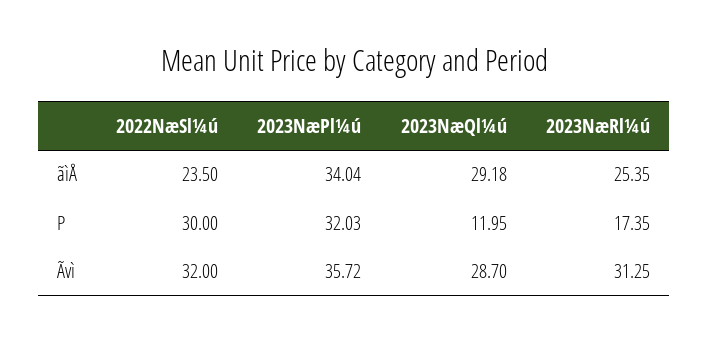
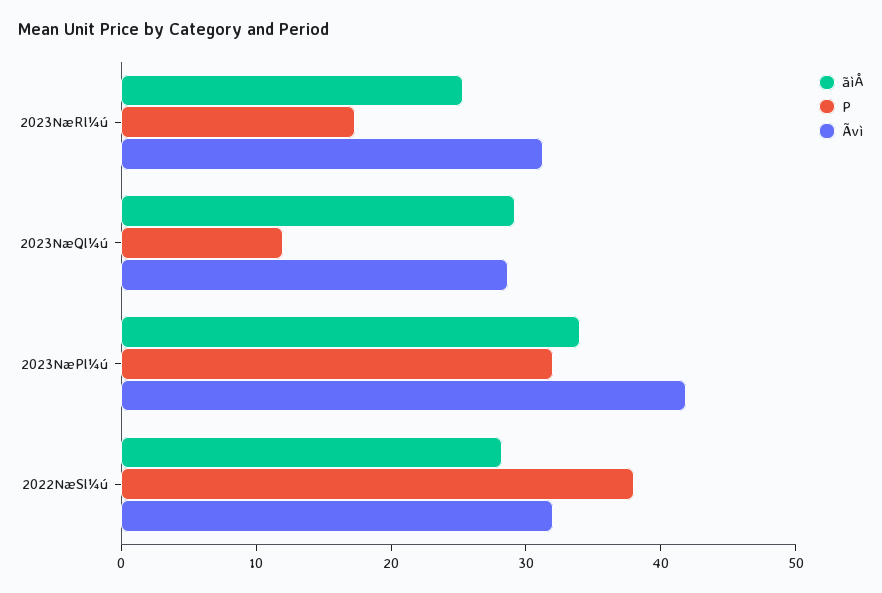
ãìÅ, 2022NæSl¼ú: 23.5 -> 28
P, 2022NæSl¼ú: 30 -> 38
Ãvì, 2023NæPl¼ú: 35.72 -> 42

